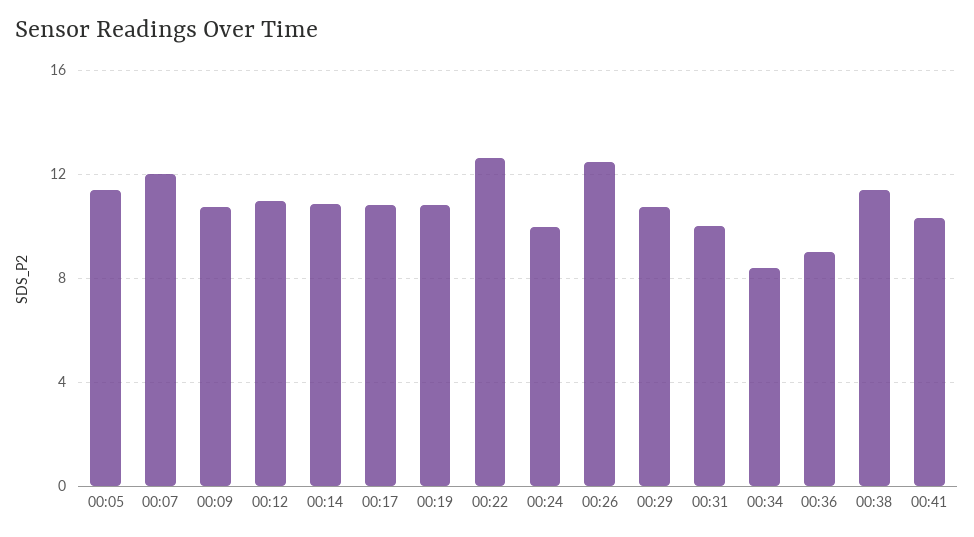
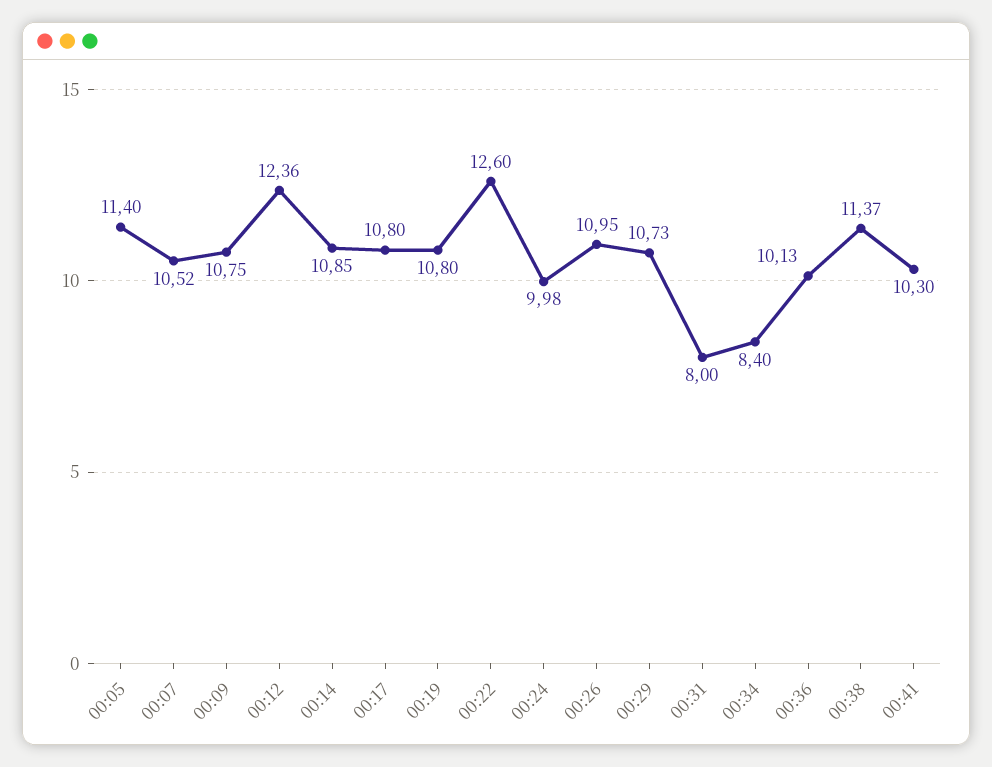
00:07: 12 -> 10.52
00:12: 11 -> 12.36
00:26: 12.5 -> 10.95
00:31: 10 -> 8
00:36: 9 -> 10.13

